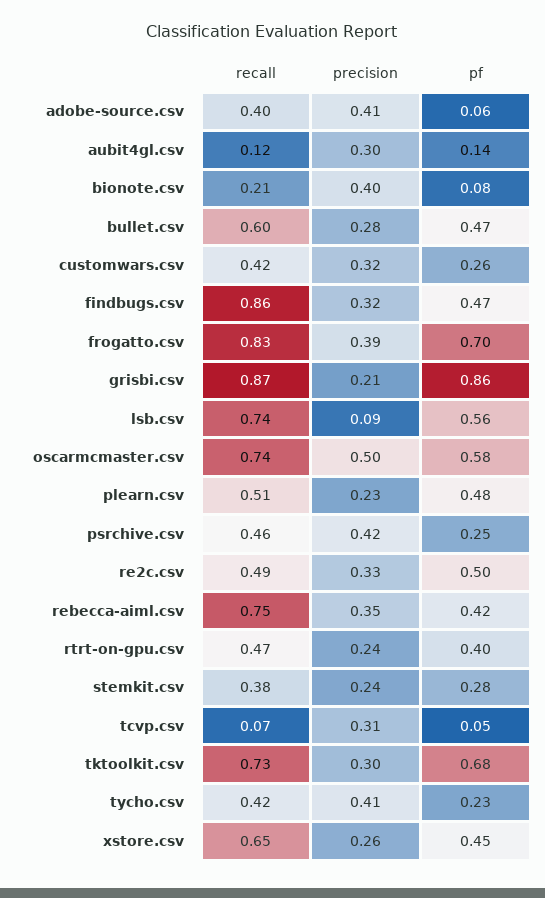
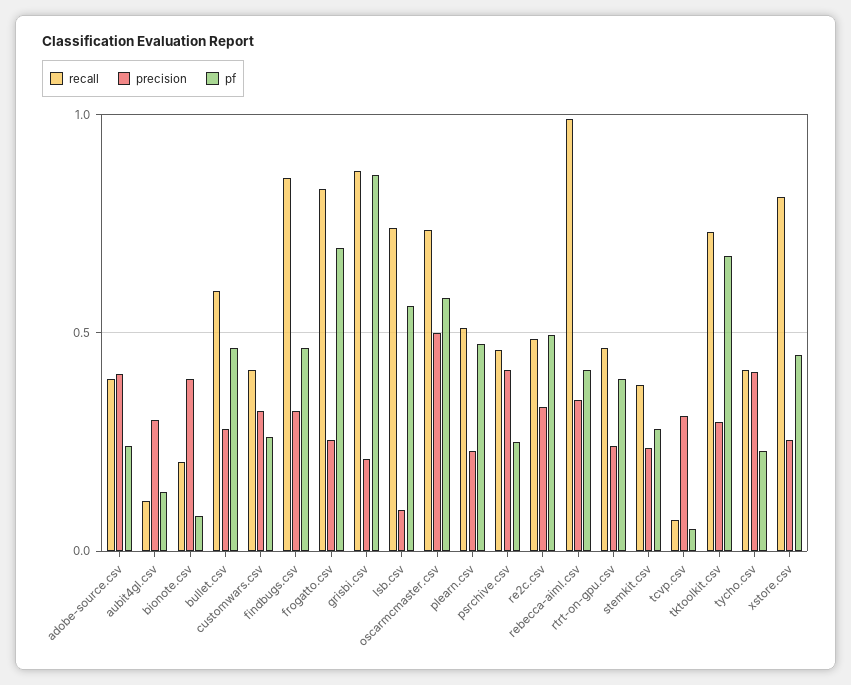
pf, adobe-source.csv: 0.06 -> 0.25
precision, frogatto.csv: 0.39 -> 0.25
recall, rebecca-aiml.csv: 0.75 -> 1
recall, xstore.csv: 0.65 -> 0.8

